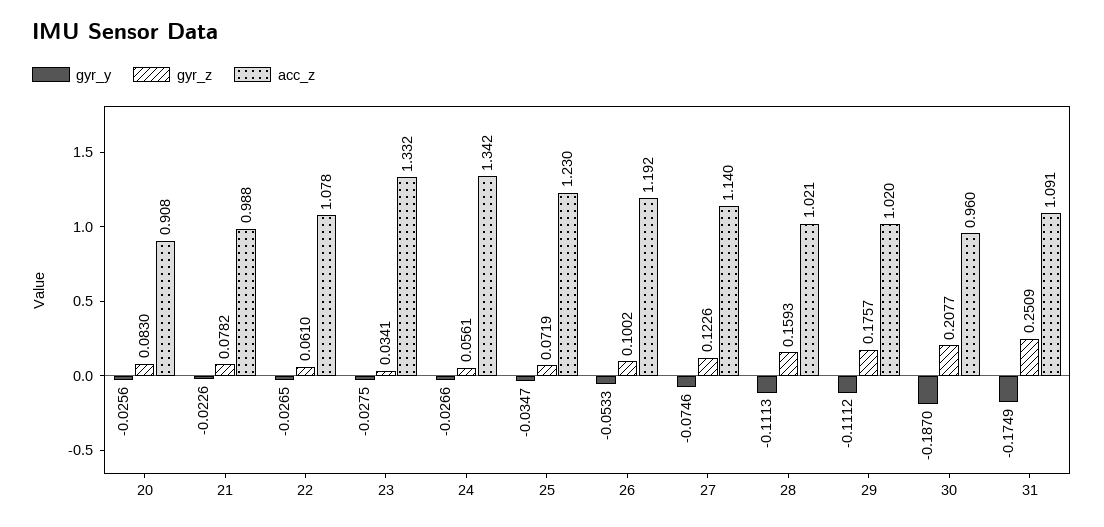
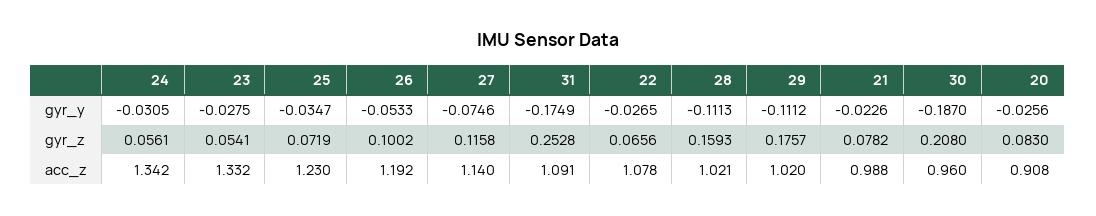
gyr_z, 22: 0.061 -> 0.0656
gyr_z, 23: 0.0341 -> 0.0541
gyr_y, 24: -0.0266 -> -0.0305
gyr_z, 27: 0.1226 -> 0.1158
gyr_z, 30: 0.2077 -> 0.208
gyr_z, 31: 0.2509 -> 0.2528

